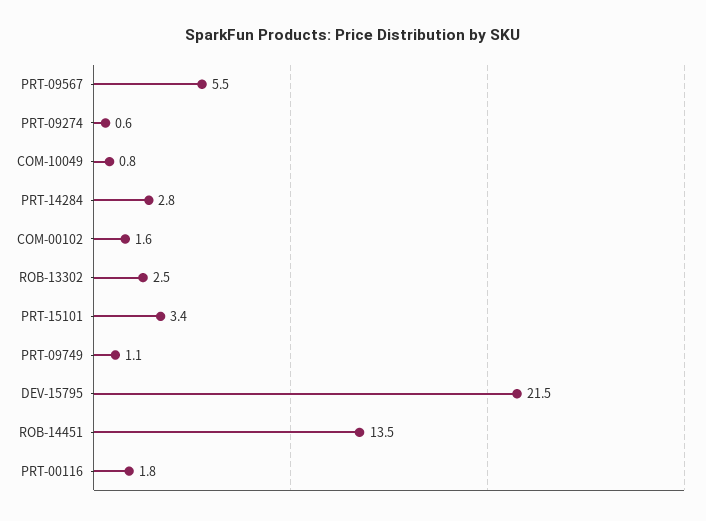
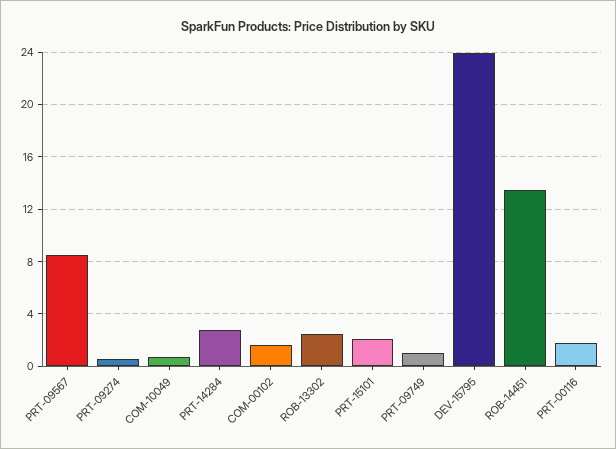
PRT-09567: 5.5 -> 8.5
PRT-15101: 3.4 -> 2
DEV-15795: 21.5 -> 24

